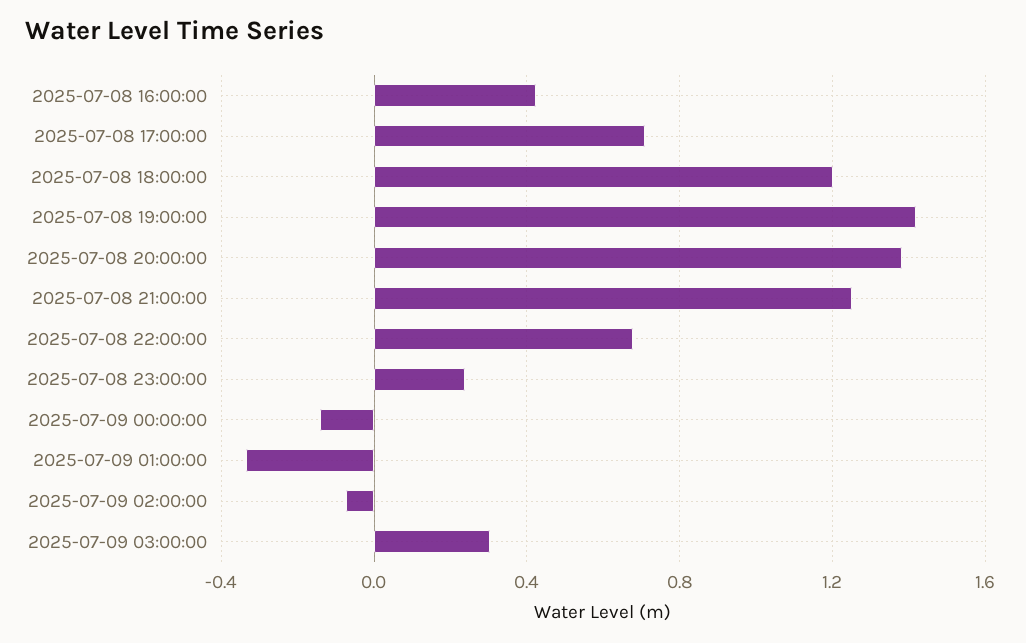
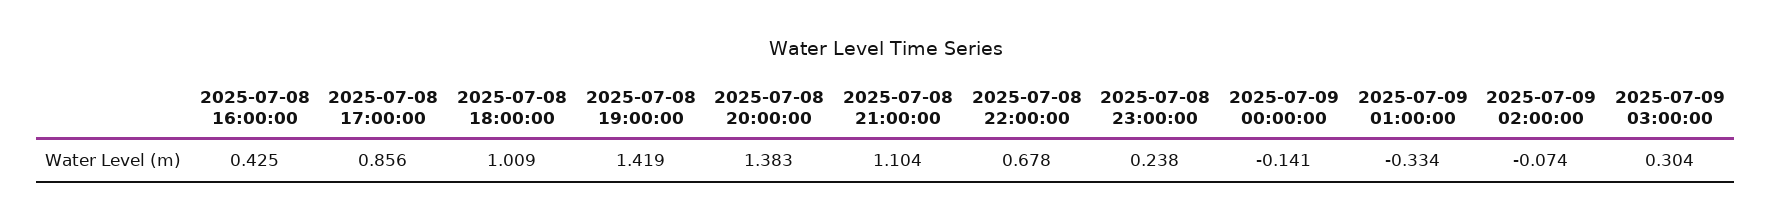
2025-07-08 17:00:00: 0.7 -> 0.856
2025-07-08 18:00:00: 1.2 -> 1.009
2025-07-08 21:00:00: 1.25 -> 1.104

